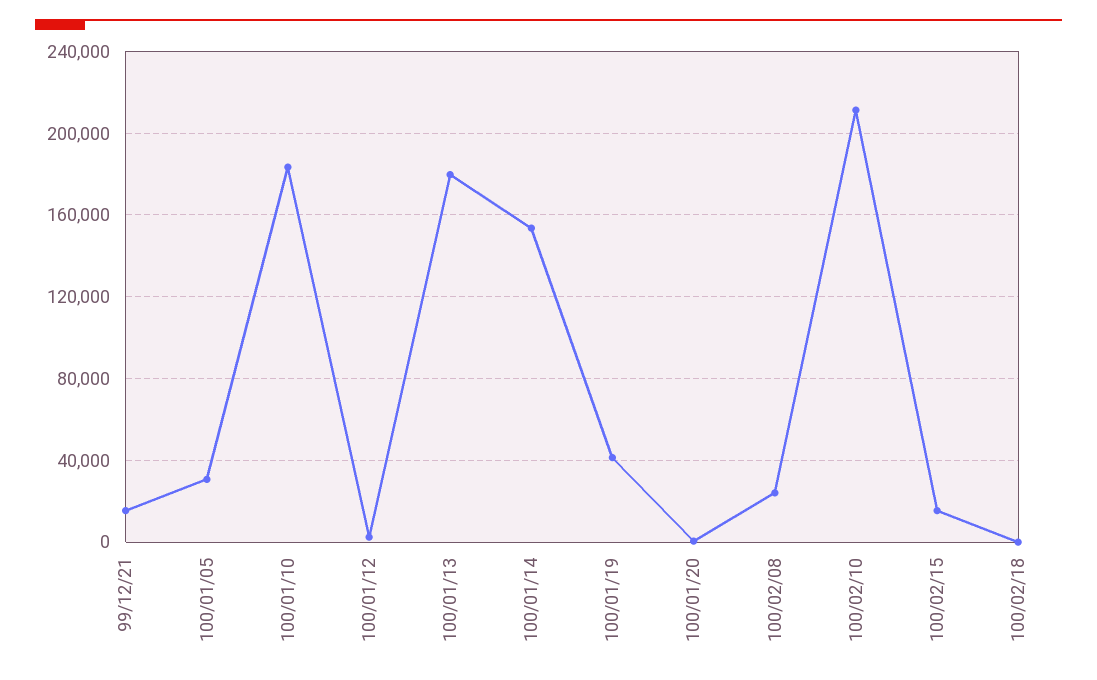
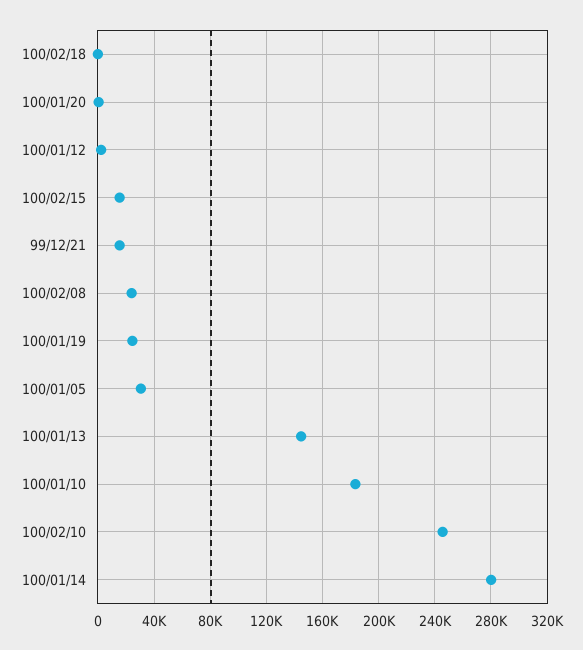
100/01/13: 180000 -> 145000
100/01/14: 155000 -> 280000
100/01/19: 40000 -> 25000
100/02/10: 210000 -> 245000

